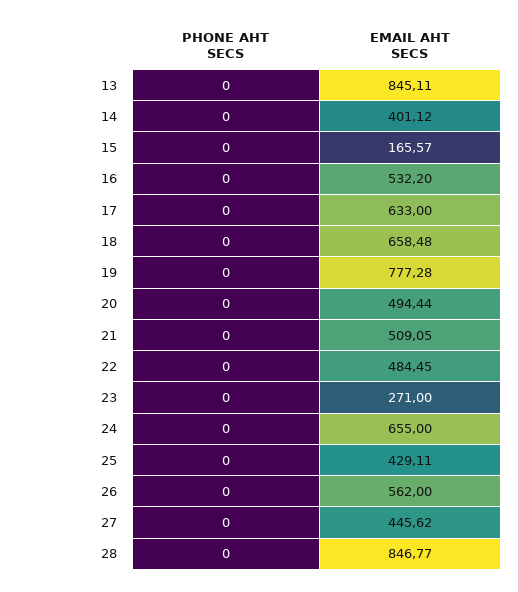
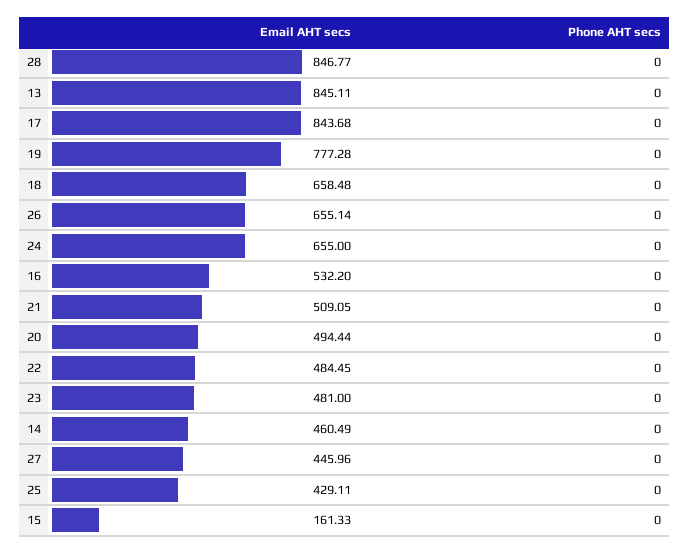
EMAIL AHT SECS, 14: 401.12 -> 460.49
EMAIL AHT SECS, 15: 165.57 -> 161.33
EMAIL AHT SECS, 17: 633 -> 843.68
EMAIL AHT SECS, 23: 271 -> 481
EMAIL AHT SECS, 26: 562 -> 655.14
EMAIL AHT SECS, 27: 445.62 -> 445.96

